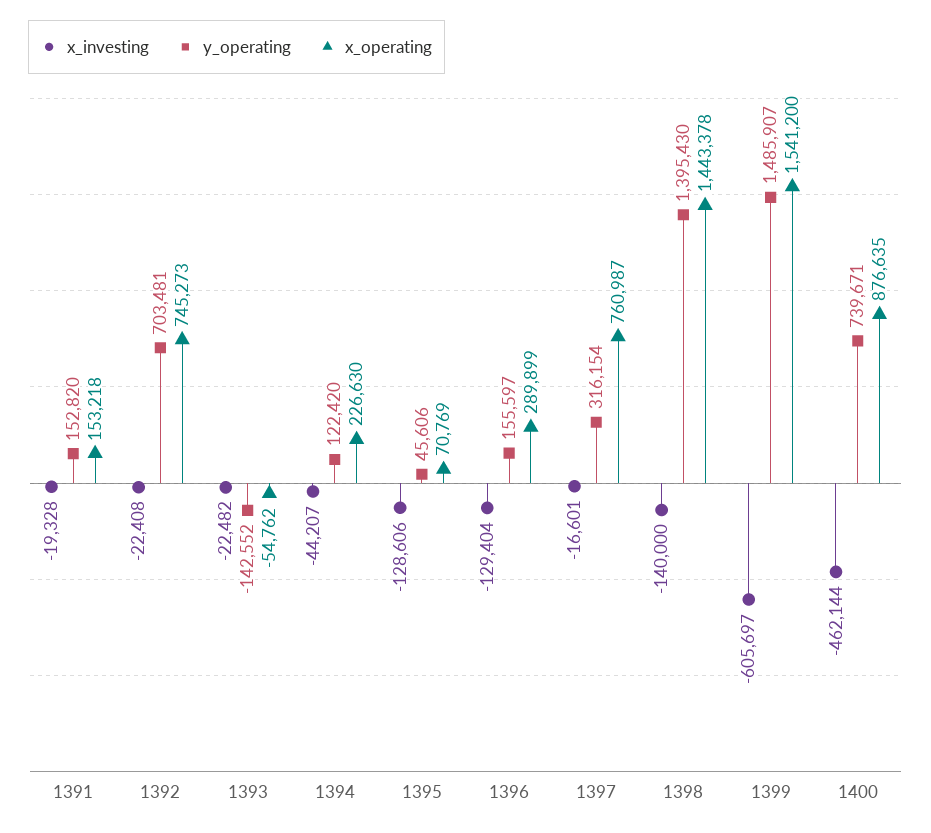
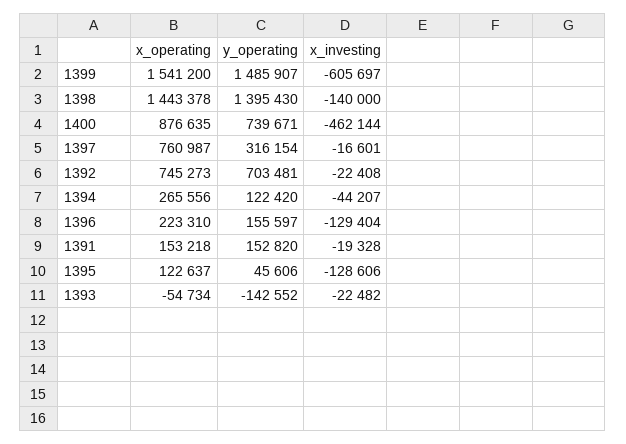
x_operating, 1393: -54762 -> -54734
x_operating, 1394: 226630 -> 265556
x_operating, 1395: 70769 -> 122637
x_operating, 1396: 289899 -> 223310

